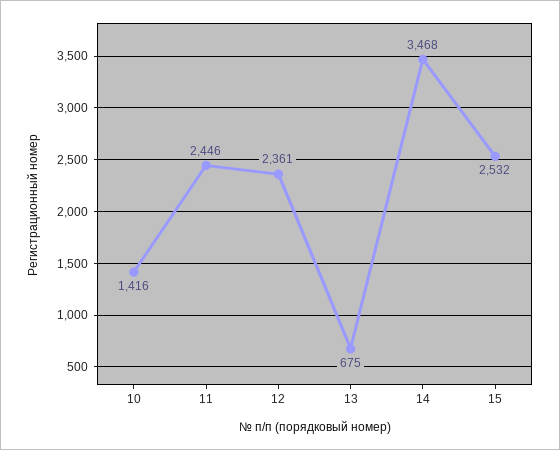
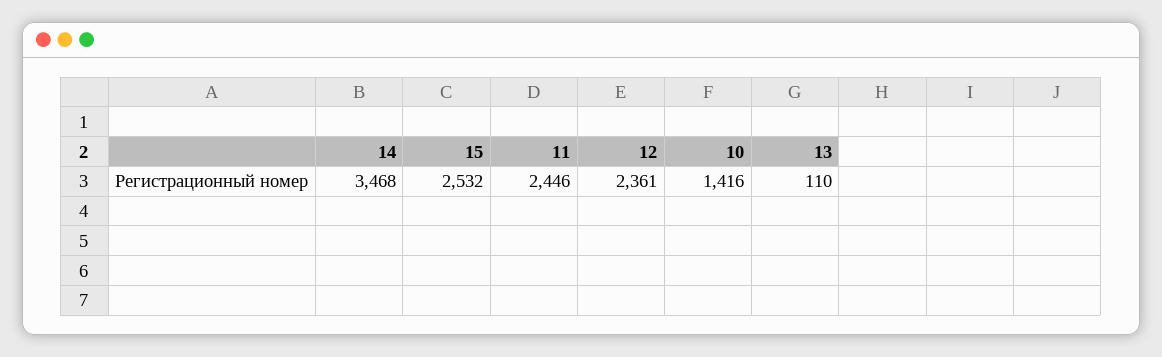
13: 675 -> 110

